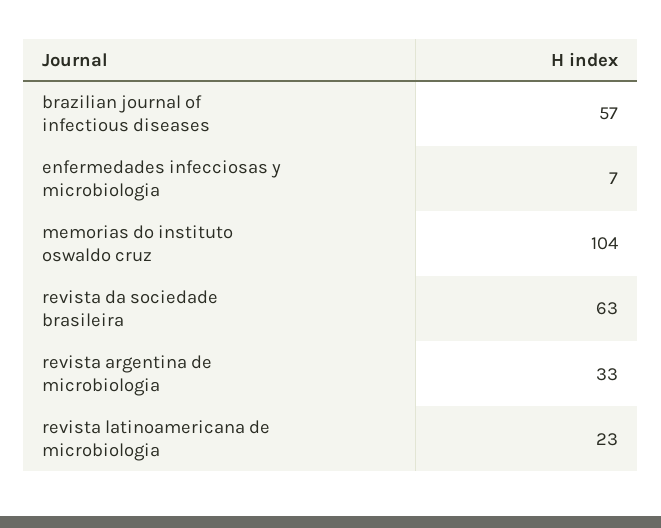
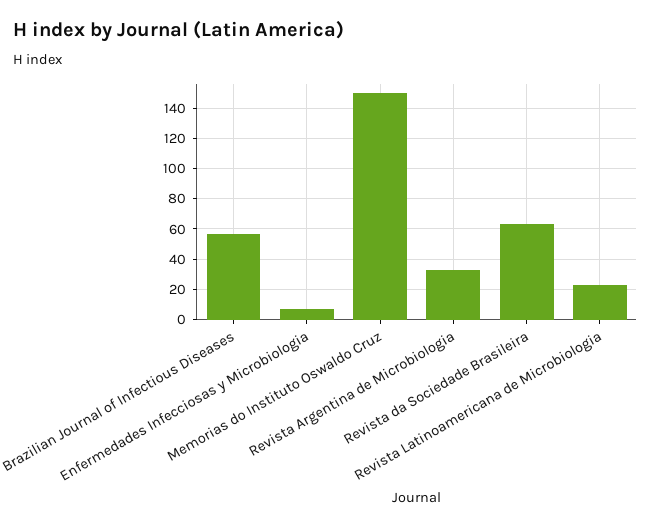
memorias do instituto oswaldo cruz: 104 -> 150

